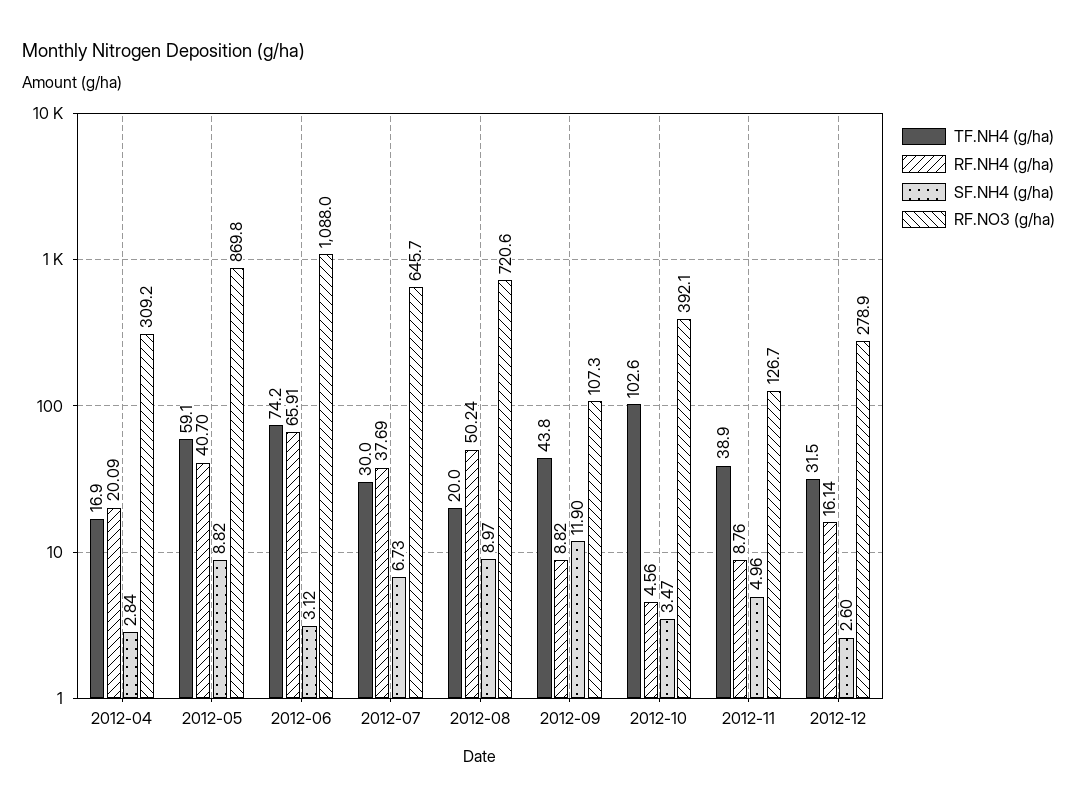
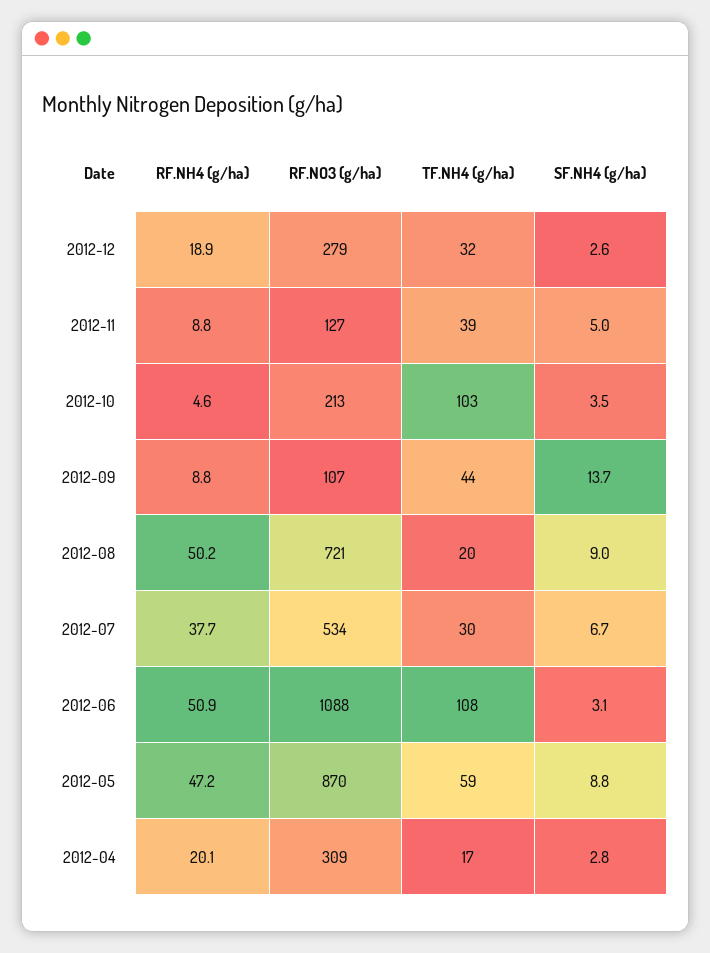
RF.NH4 (g/ha), 2012-05: 40.7 -> 47.2
TF.NH4 (g/ha), 2012-06: 74.2 -> 108
RF.NH4 (g/ha), 2012-06: 65.91 -> 50.9
RF.NO3 (g/ha), 2012-07: 645.7 -> 534
SF.NH4 (g/ha), 2012-09: 11.9 -> 13.7
RF.NO3 (g/ha), 2012-10: 392.1 -> 213
RF.NH4 (g/ha), 2012-12: 16.14 -> 18.9

